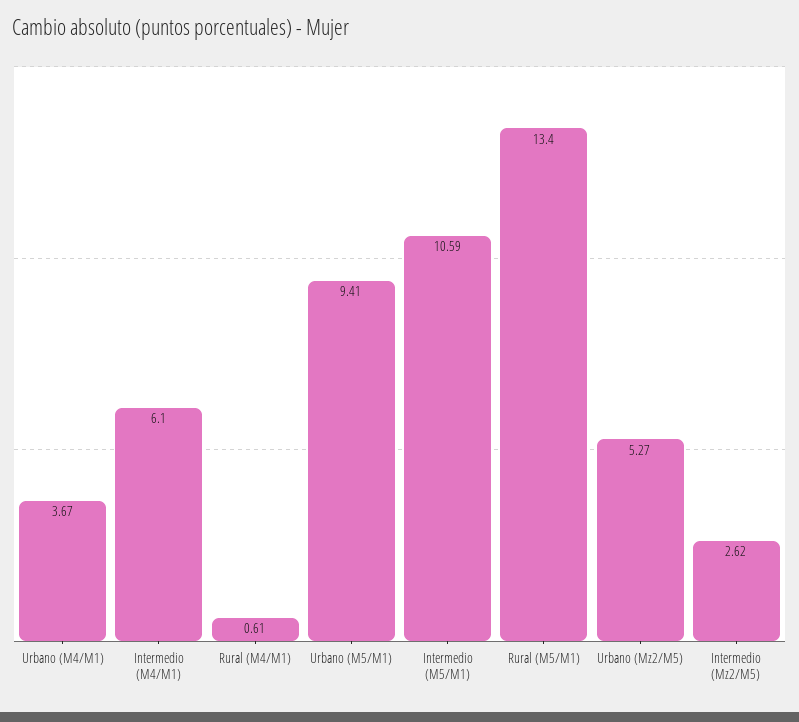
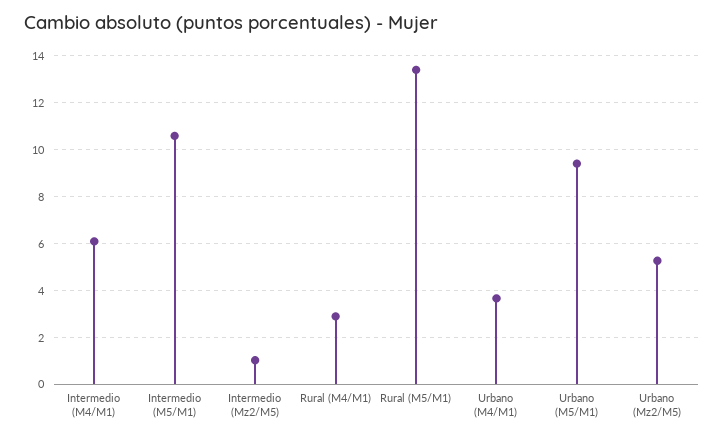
Rural (M4/M1): 0.61 -> 3
Intermedio (Mz2/M5): 2.62 -> 1

